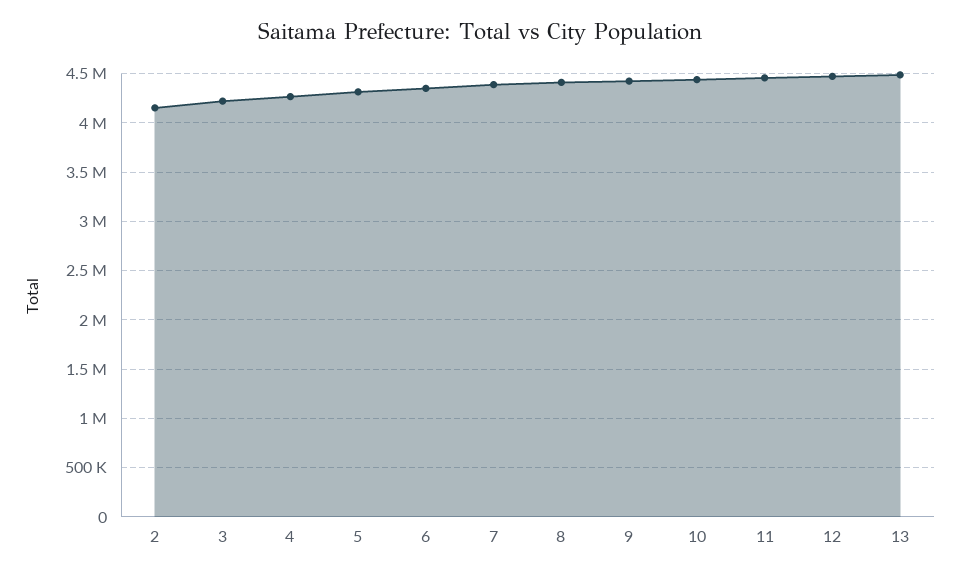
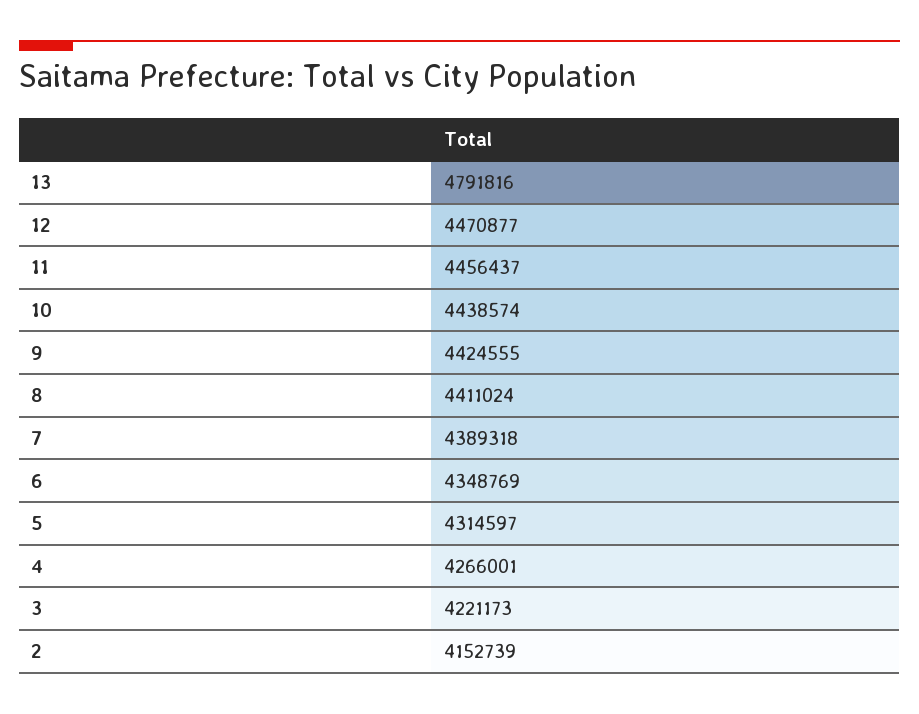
13: 4500000 -> 4791816

